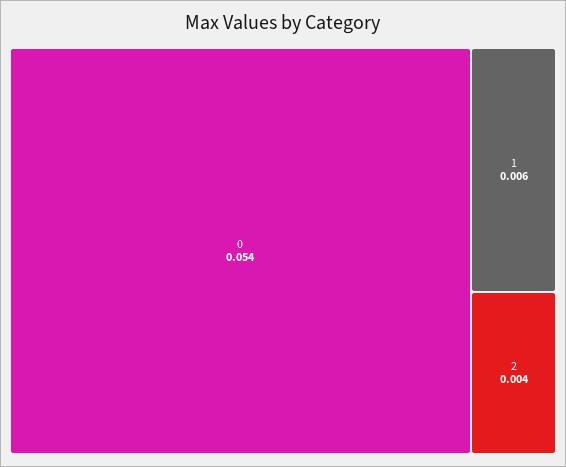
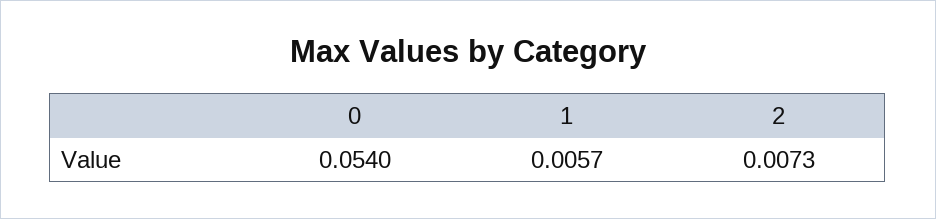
2: 0.004 -> 0.0073

